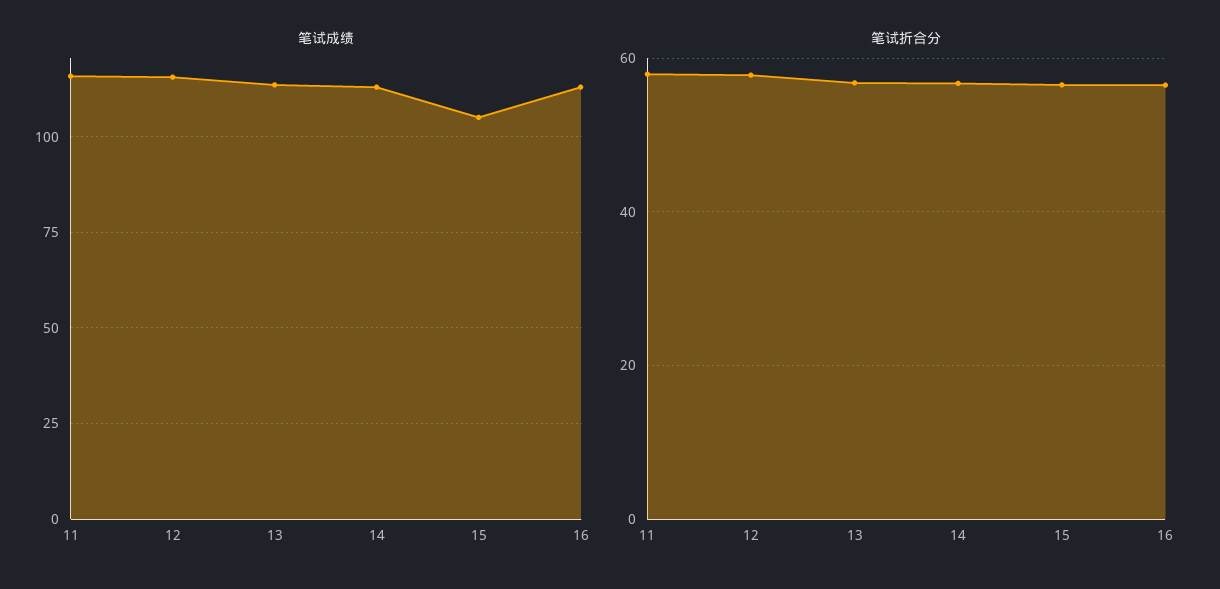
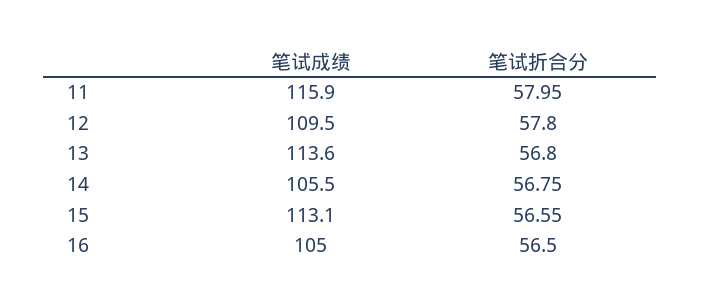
笔试成绩, 12: 115 -> 109.5
笔试成绩, 14: 112.5 -> 105.5
笔试成绩, 15: 105 -> 113.1
笔试成绩, 16: 112.5 -> 105

